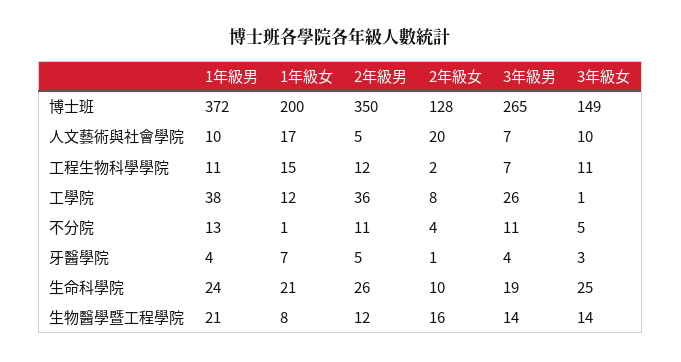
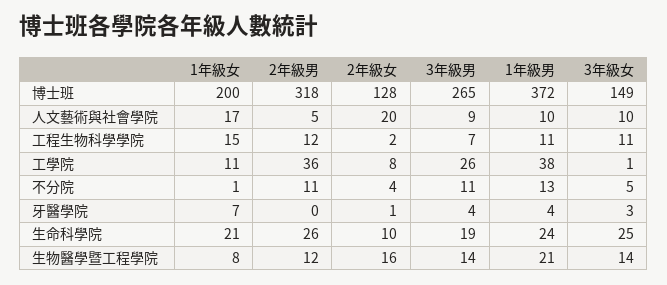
2年級男, 博士班: 350 -> 318
3年級男, 人文藝術與社會學院: 7 -> 9
1年級女, 工學院: 12 -> 11
2年級男, 牙醫學院: 5 -> 0

